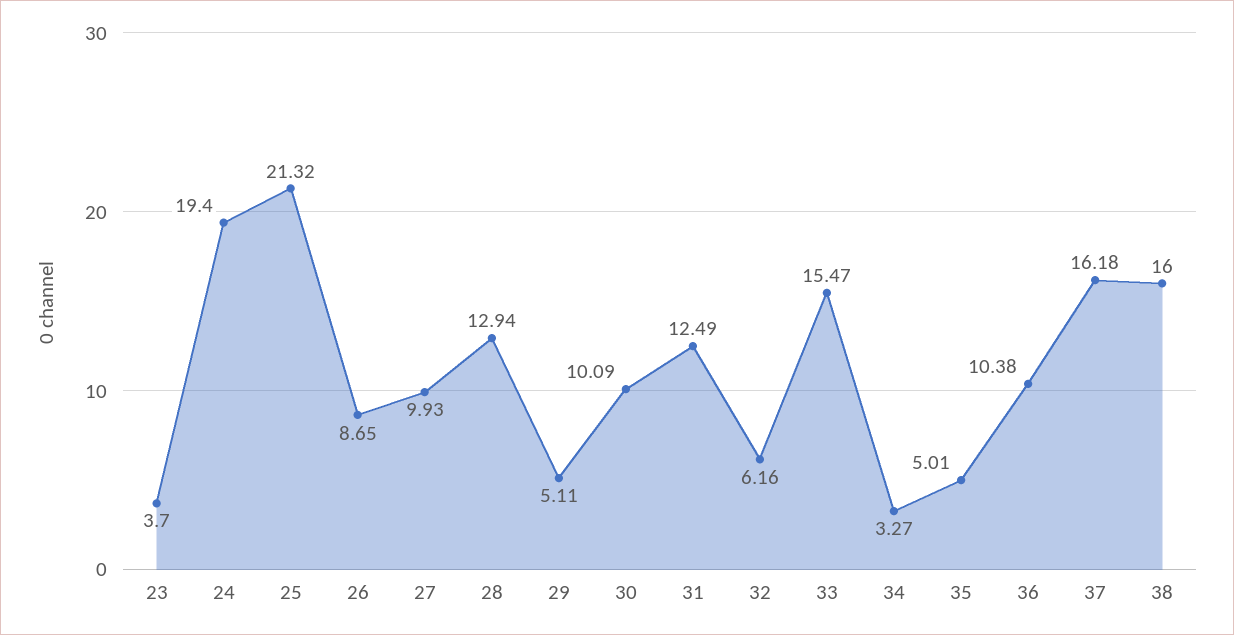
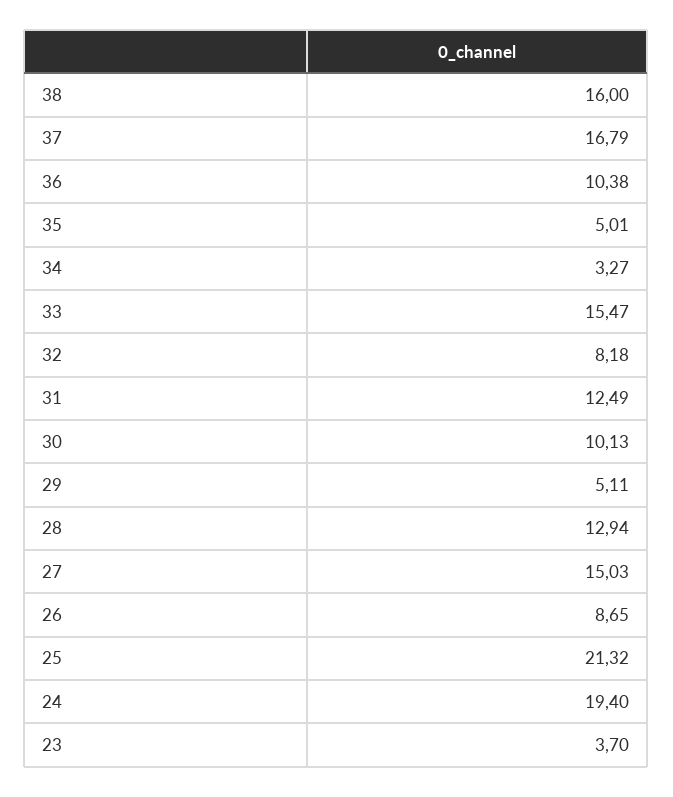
27: 9.93 -> 15.03
30: 10.09 -> 10.13
32: 6.16 -> 8.18
37: 16.18 -> 16.79

